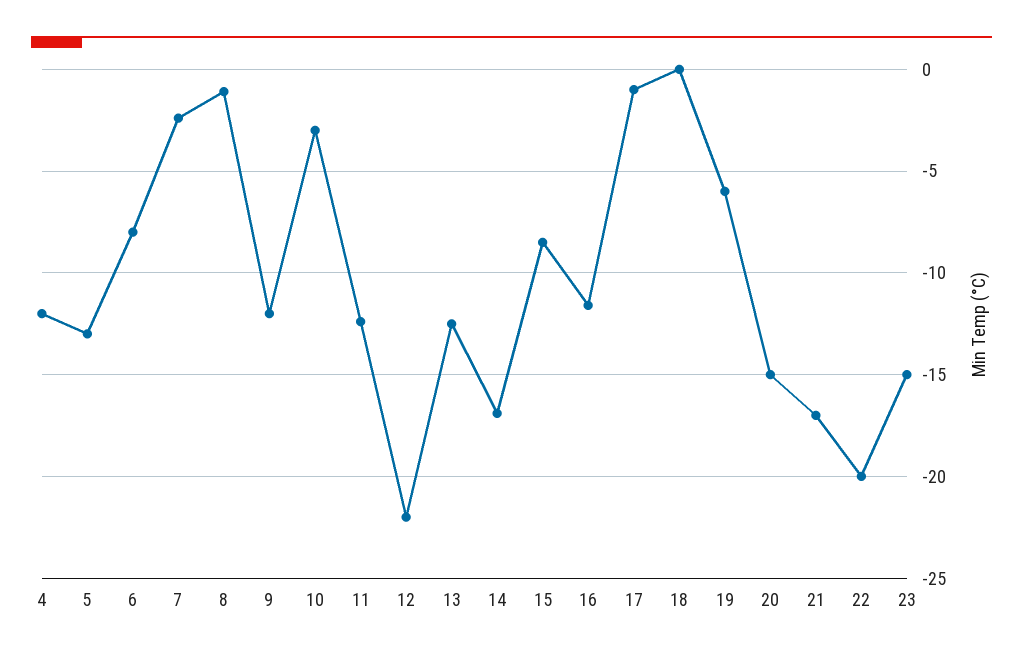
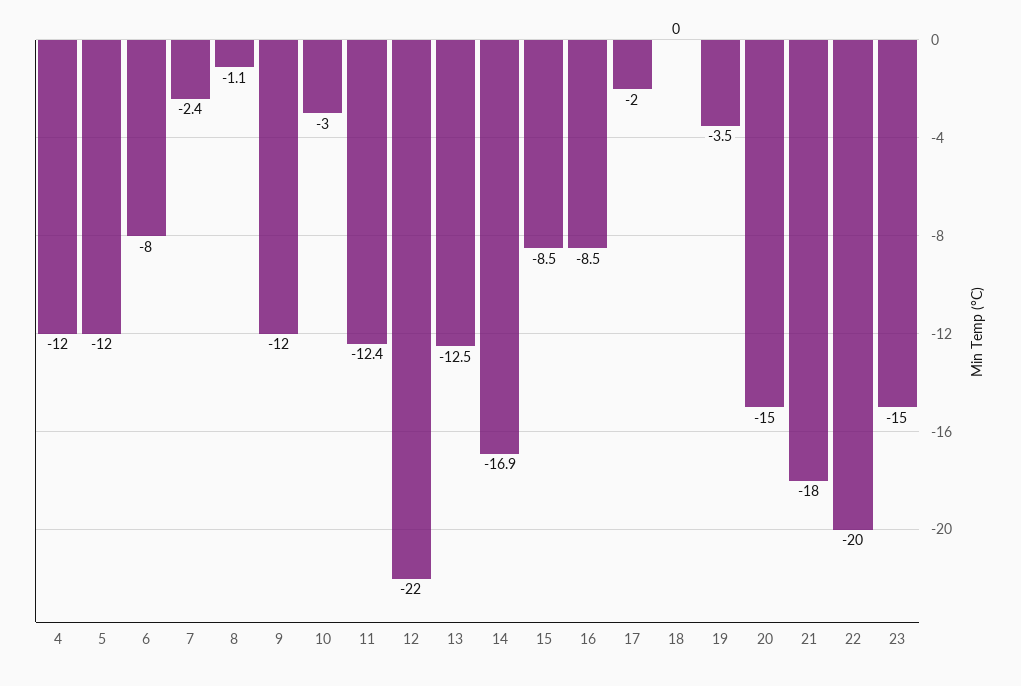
5: -13 -> -12
16: -11.5 -> -8.5
17: -1 -> -2
19: -6 -> -3.5
21: -17 -> -18

